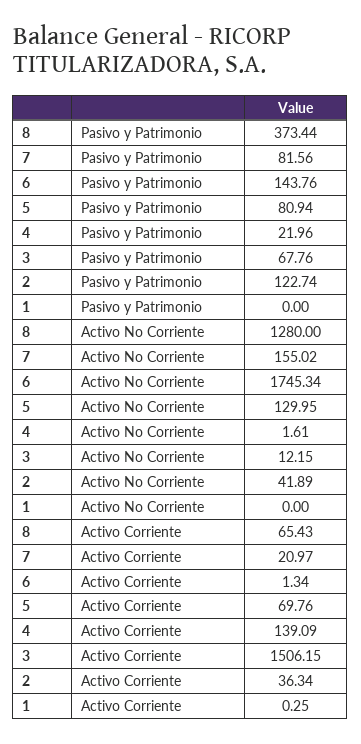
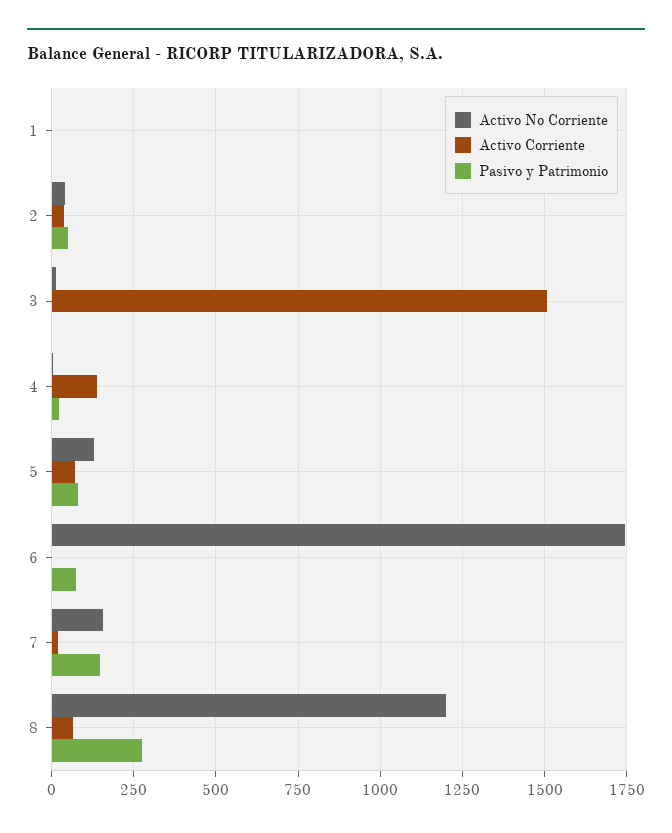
Pasivo y Patrimonio, 8: 373.44 -> 275
Pasivo y Patrimonio, 7: 81.56 -> 150
Pasivo y Patrimonio, 6: 143.76 -> 75
Pasivo y Patrimonio, 3: 67.76 -> 0
Pasivo y Patrimonio, 2: 122.74 -> 50
Activo No Corriente, 8: 1280 -> 1200

